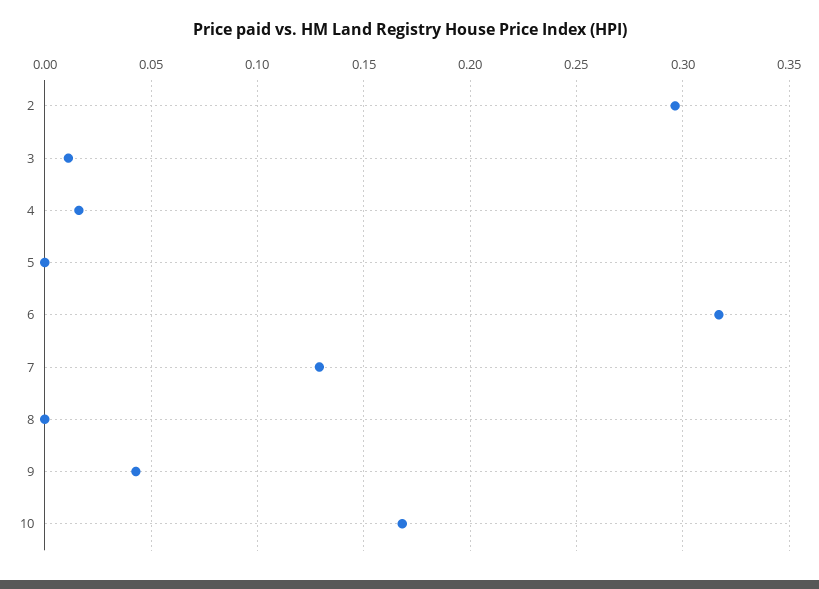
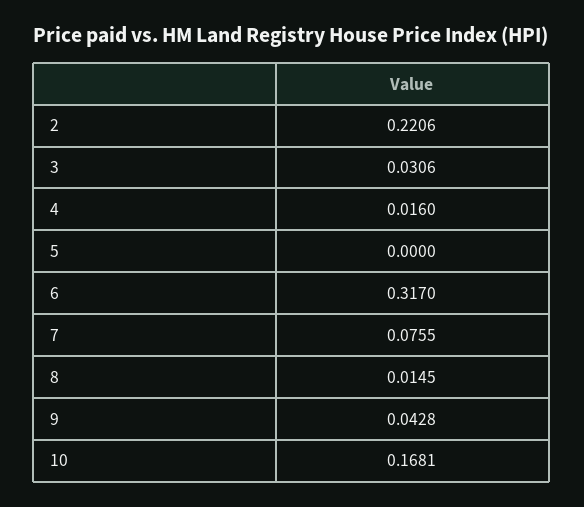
2: 0.295 -> 0.2206
3: 0.01 -> 0.0306
7: 0.13 -> 0.0755
8: 0 -> 0.0145

